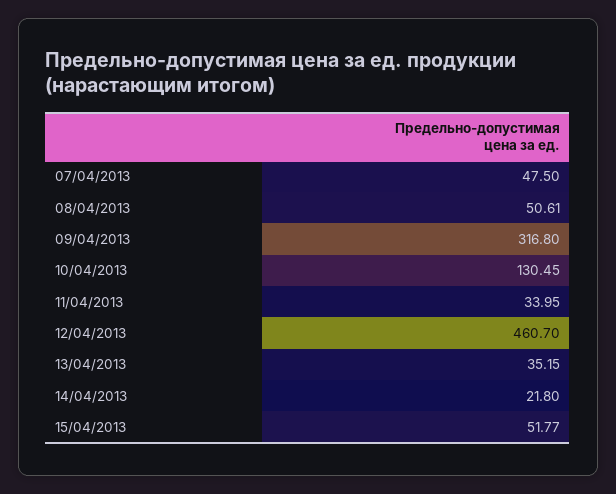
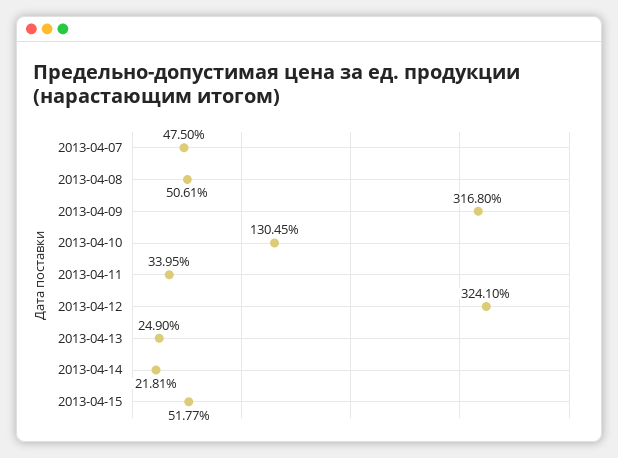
12/04/2013: 460.7 -> 324.1
13/04/2013: 35.15 -> 24.9
14/04/2013: 21.8 -> 21.81

